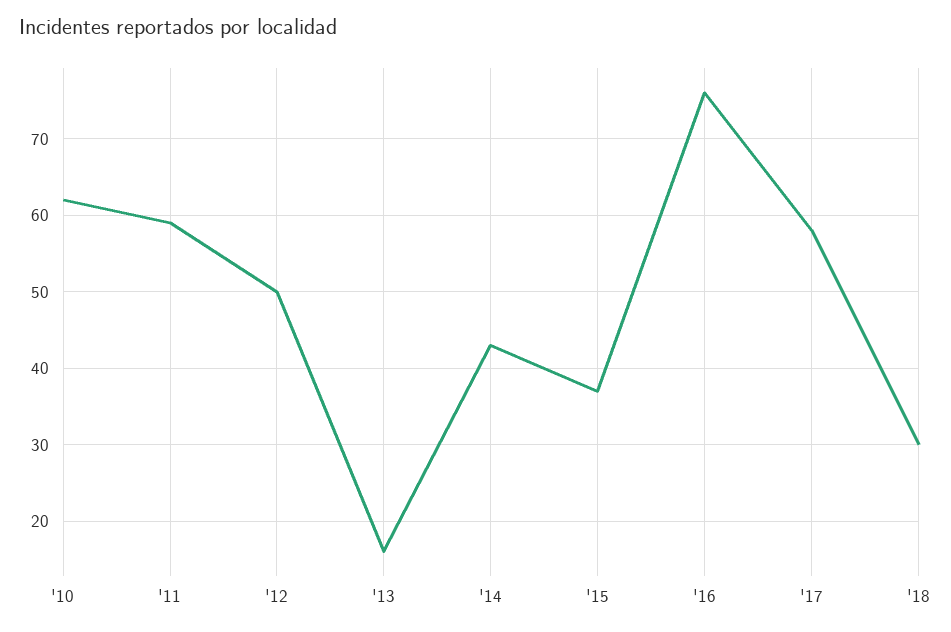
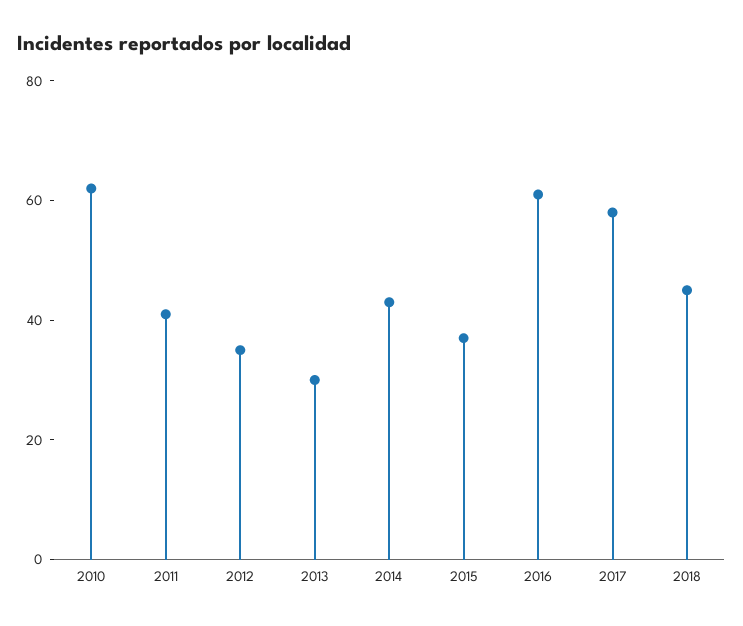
'11: 59 -> 40
'12: 50 -> 35
'13: 16 -> 30
'16: 76 -> 60
'18: 30 -> 45

